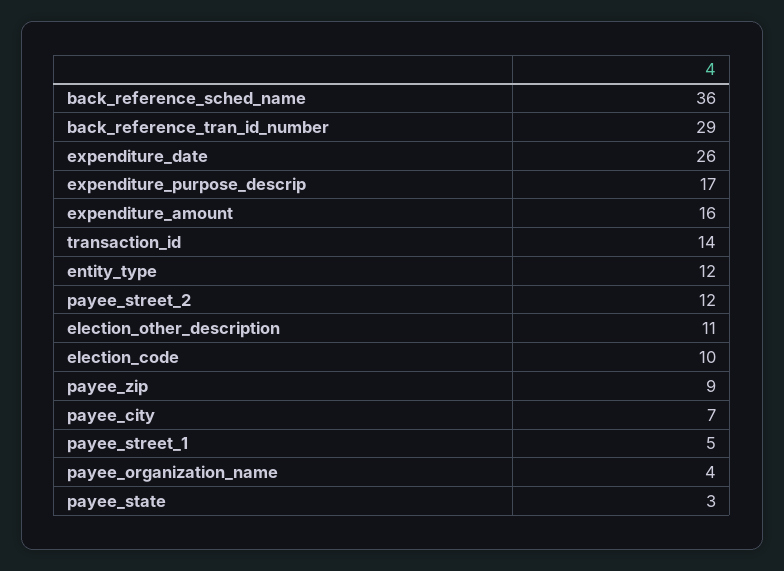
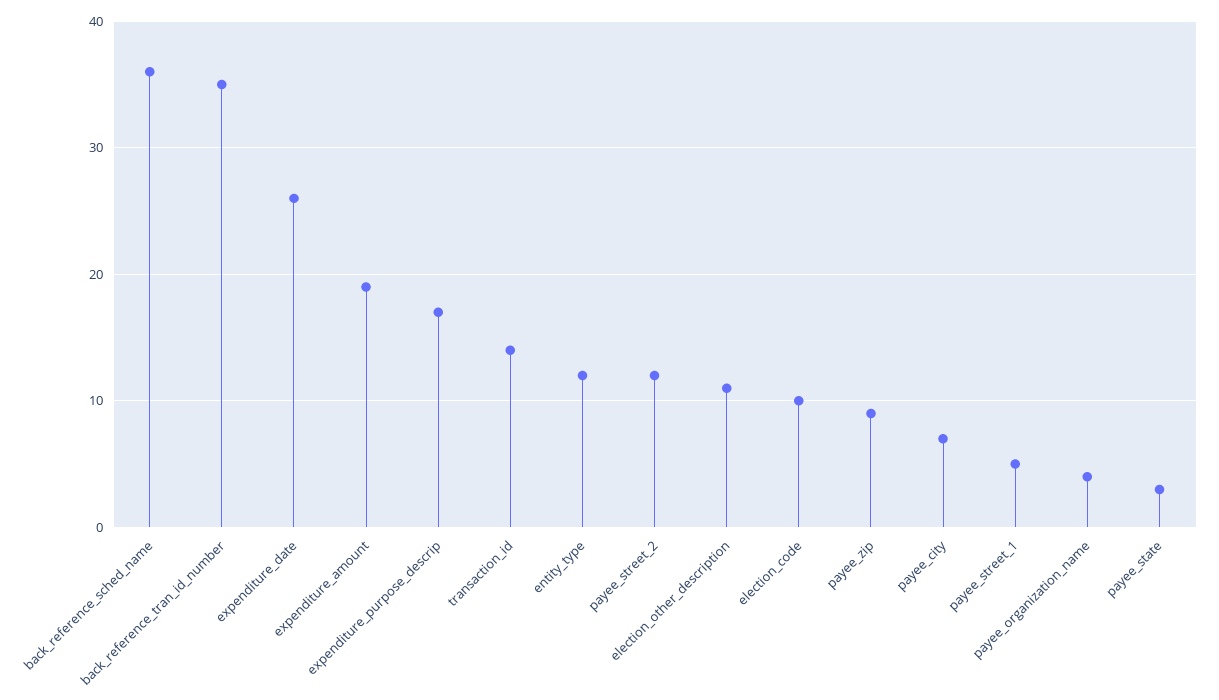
back_reference_tran_id_number: 29 -> 35
expenditure_amount: 16 -> 19

